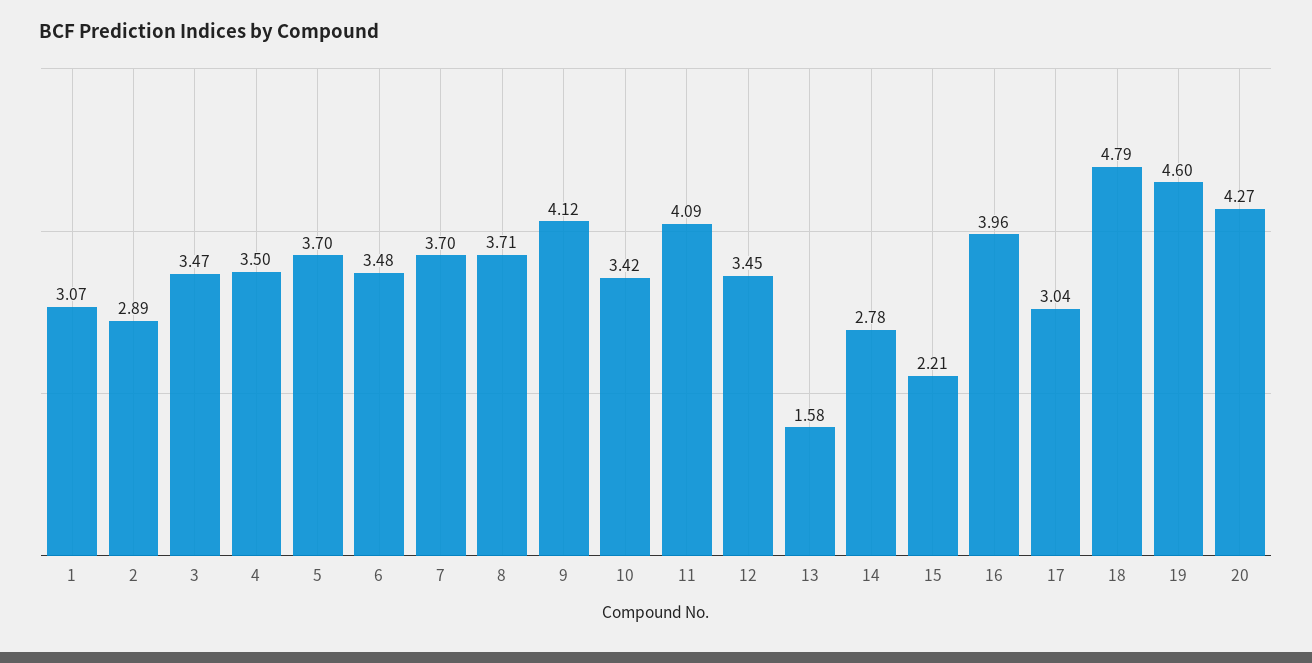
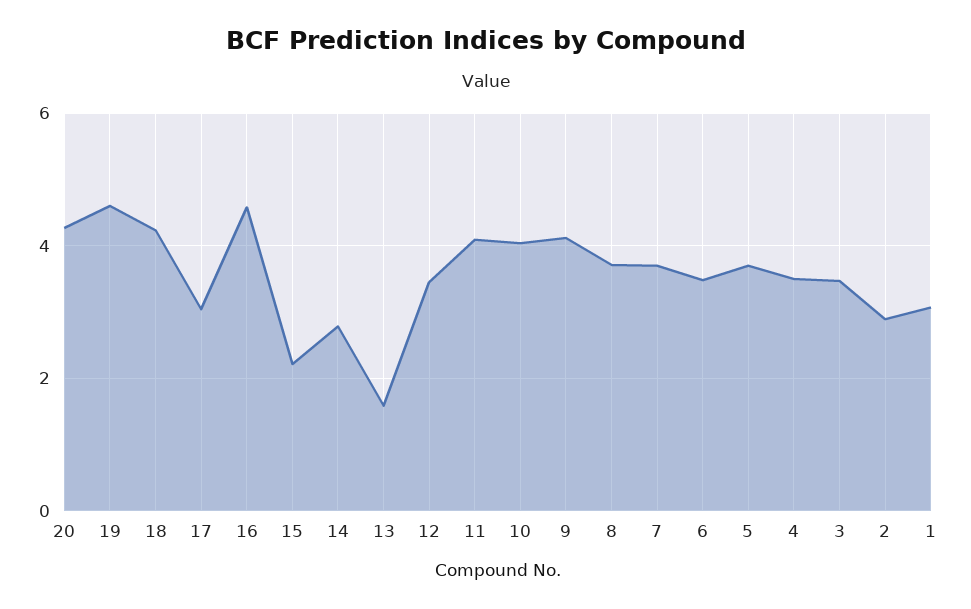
10: 3.42 -> 4
16: 3.96 -> 4.6
18: 4.79 -> 4.2

